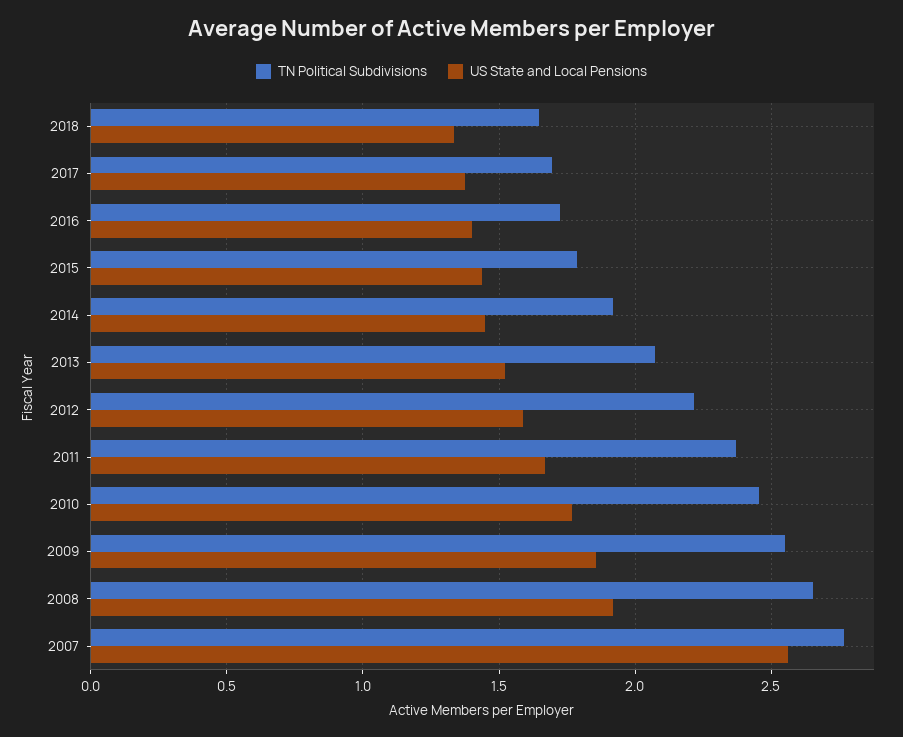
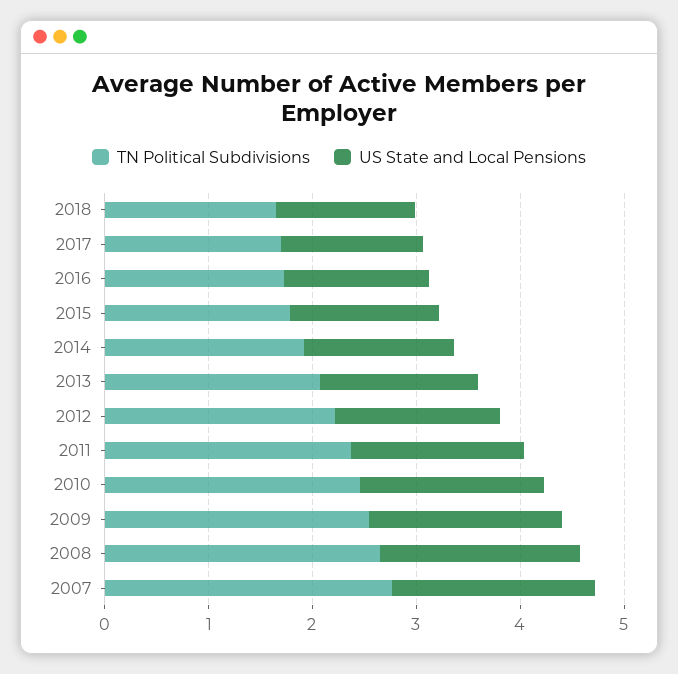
US State and Local Pensions, 2007: 2.55 -> 2

